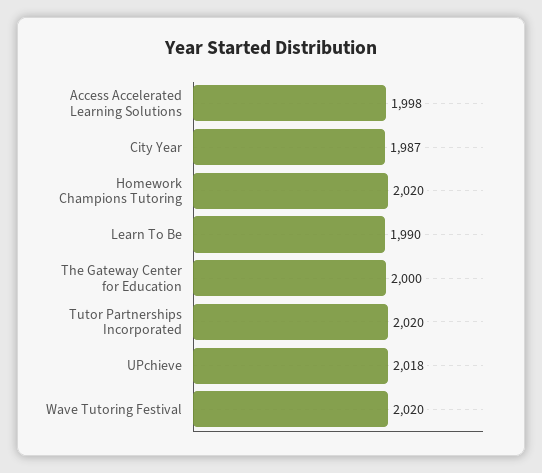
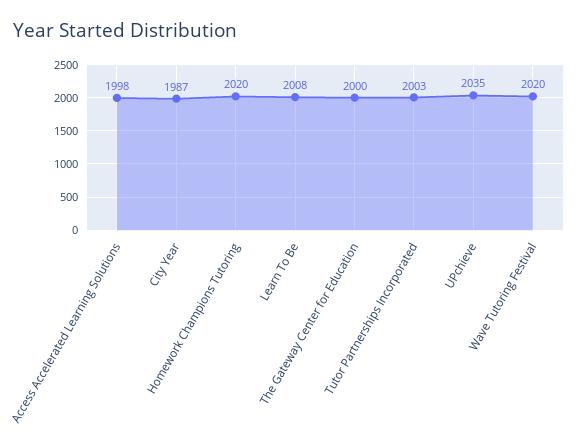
Learn To Be: 1990 -> 2008
Tutor Partnerships Incorporated: 2020 -> 2003
UPchieve: 2018 -> 2035

